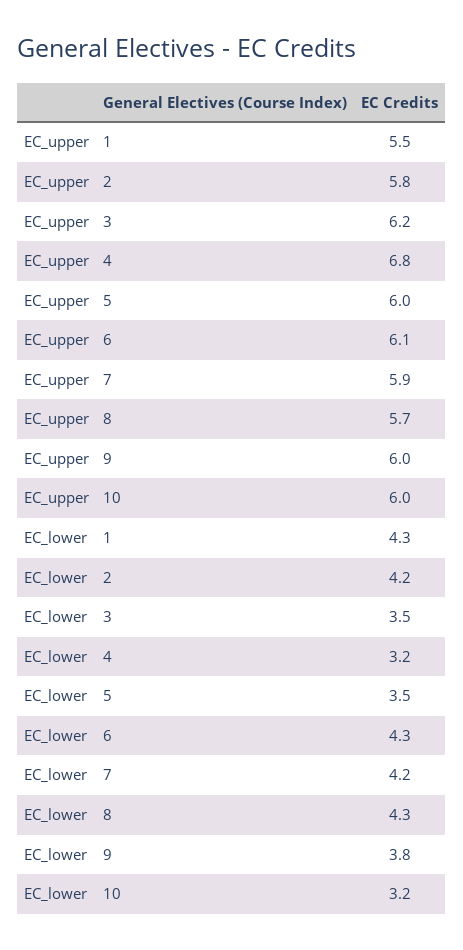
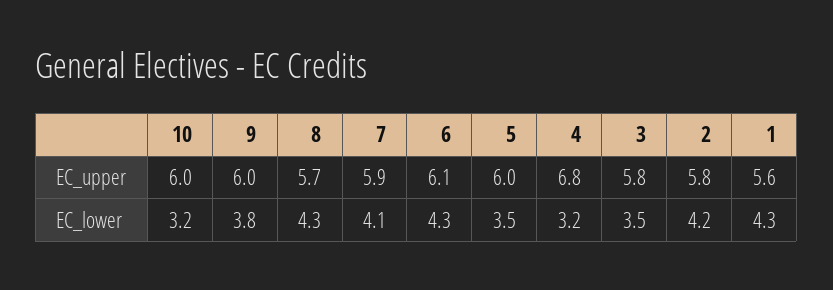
EC_upper, 1: 5.5 -> 5.6
EC_upper, 3: 6.2 -> 5.8
EC_lower, 7: 4.2 -> 4.1

